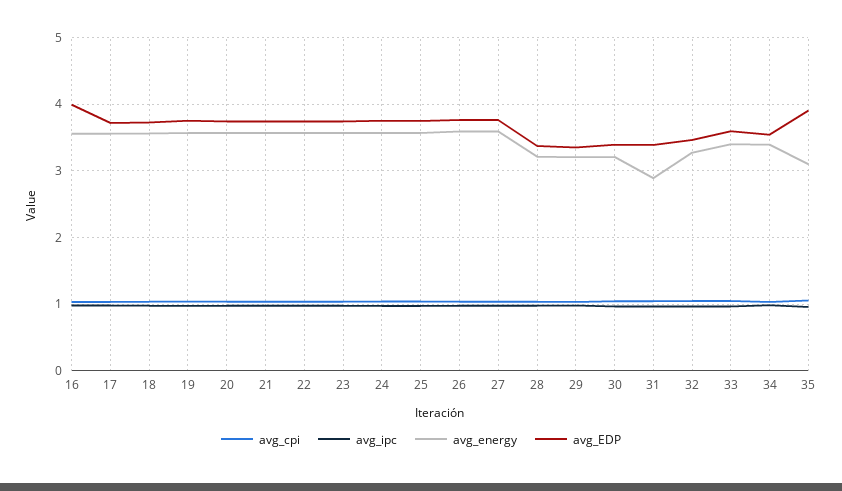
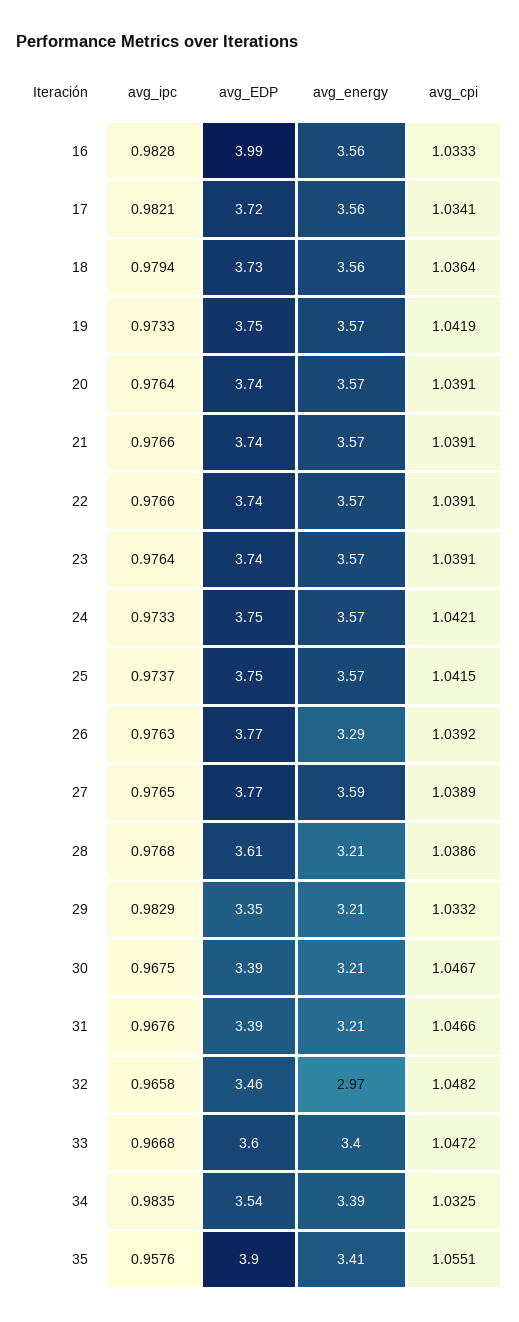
avg_energy, 26: 3.6 -> 3.29
avg_EDP, 28: 3.4 -> 3.61
avg_energy, 31: 2.9 -> 3.21
avg_energy, 32: 3.3 -> 2.97
avg_energy, 35: 3.1 -> 3.41

